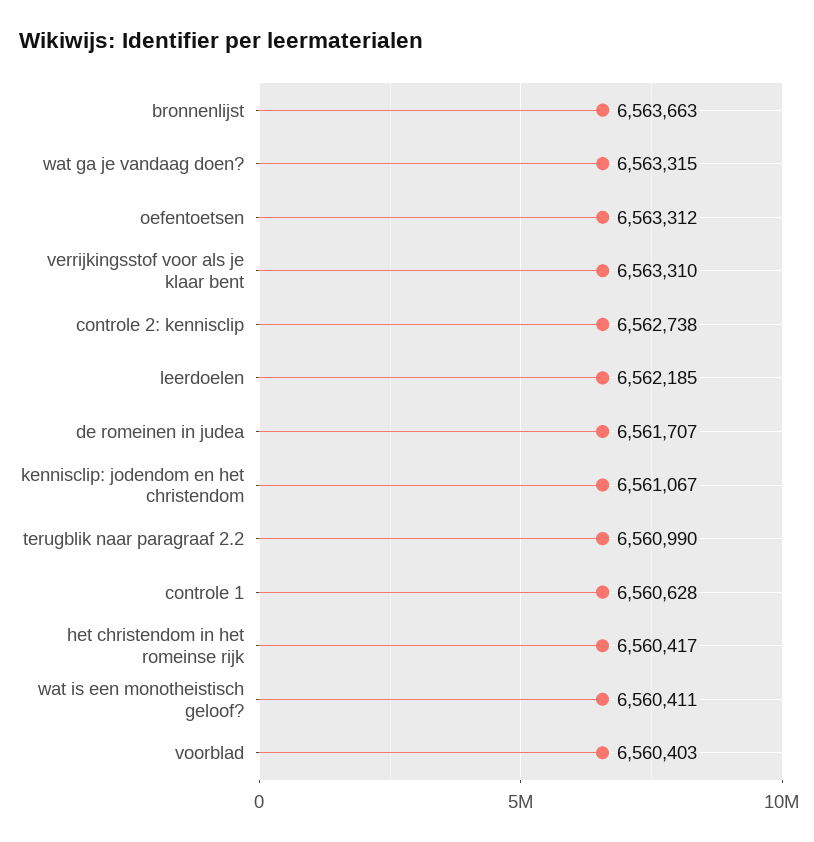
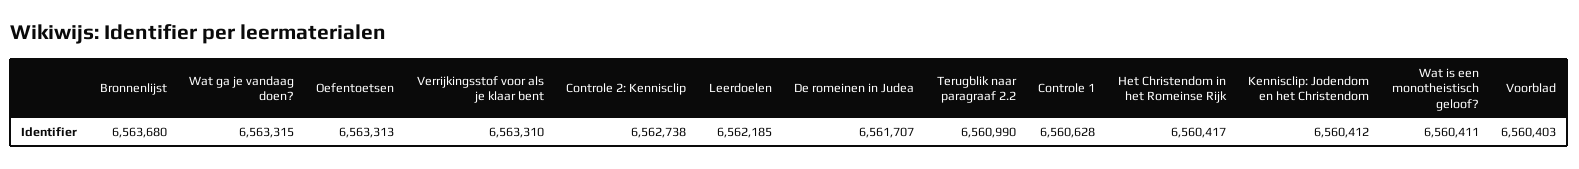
bronnenlijst: 6563663 -> 6563680
oefentoetsen: 6563312 -> 6563313
kennisclip: jodendom en het christendom: 6561067 -> 6560412

